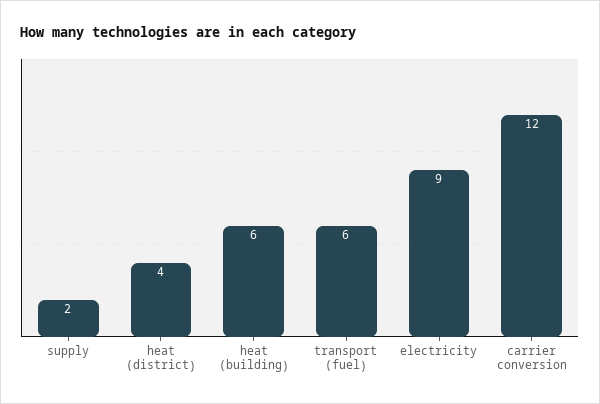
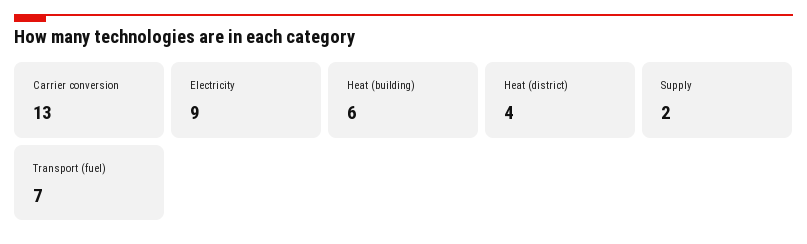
transport (fuel): 6 -> 7
carrier conversion: 12 -> 13

